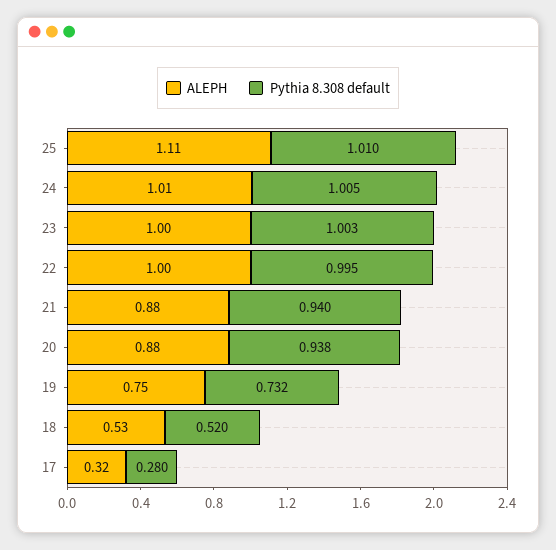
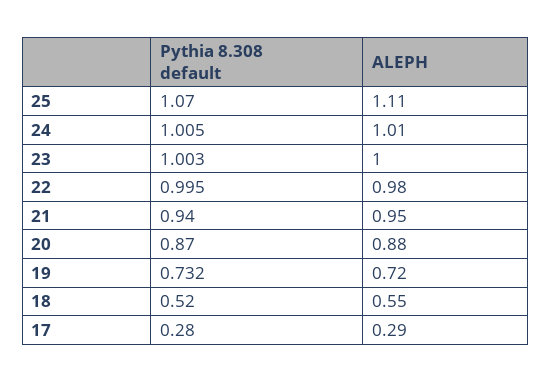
Pythia 8.308 default, 25: 1.01 -> 1.07
ALEPH, 22: 1 -> 0.98
ALEPH, 21: 0.88 -> 0.95
Pythia 8.308 default, 20: 0.938 -> 0.87
ALEPH, 19: 0.75 -> 0.72
ALEPH, 18: 0.53 -> 0.55
ALEPH, 17: 0.32 -> 0.29

